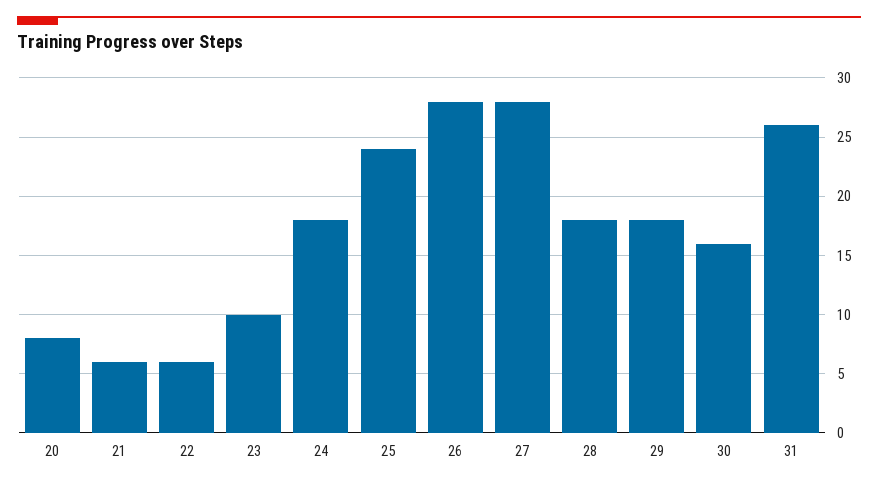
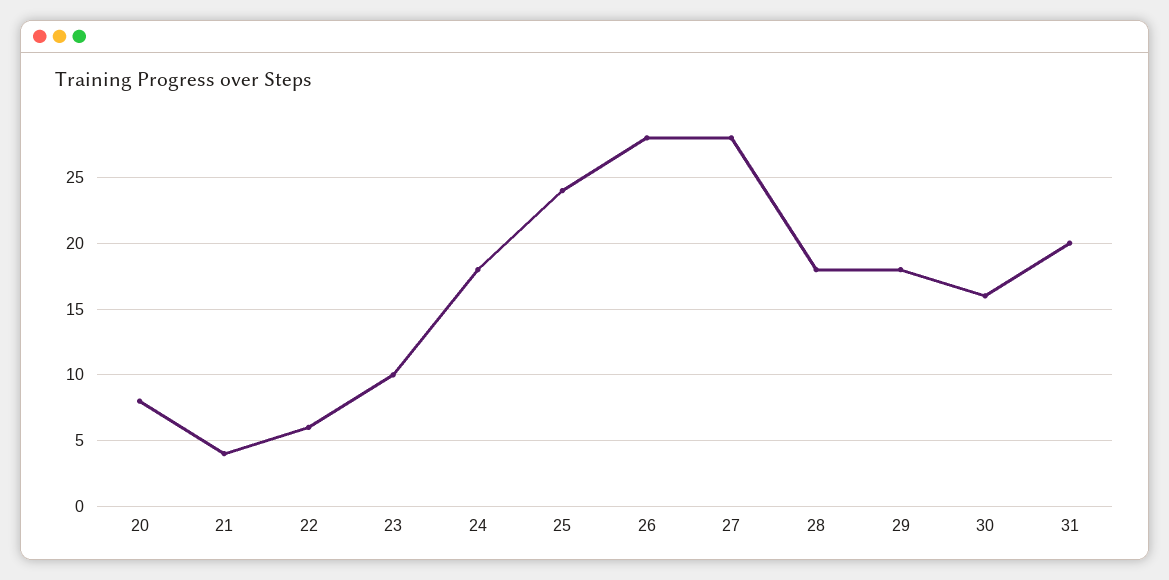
21: 6 -> 4
31: 26 -> 20

